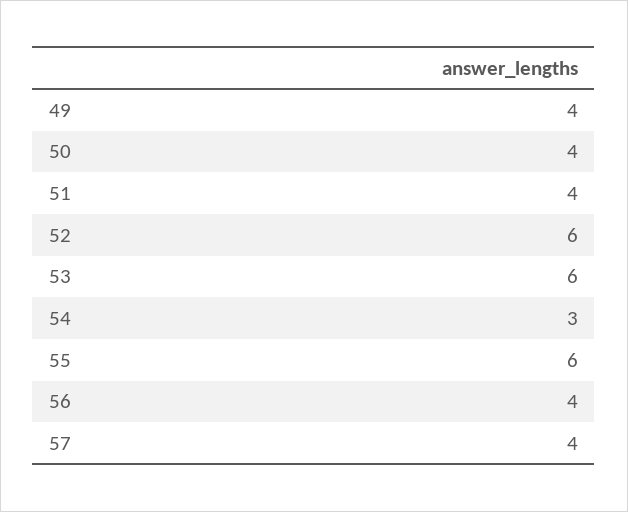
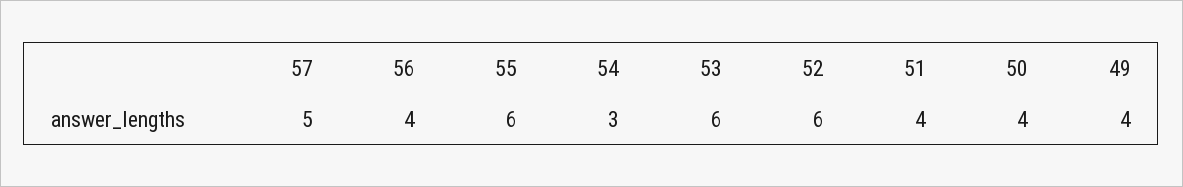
57: 4 -> 5

